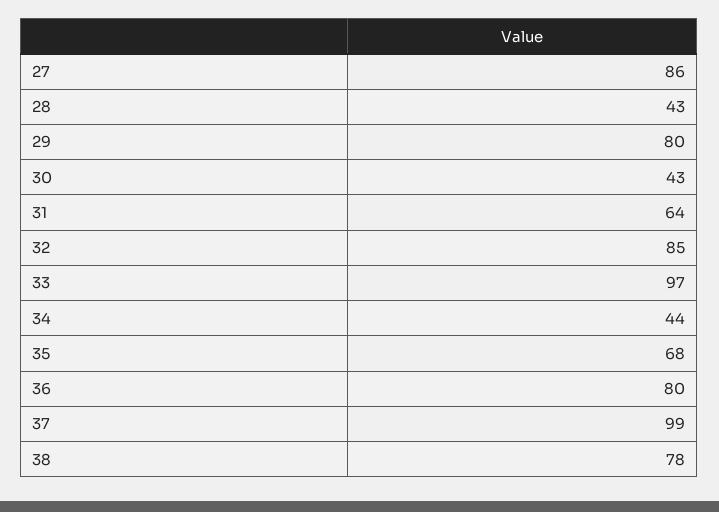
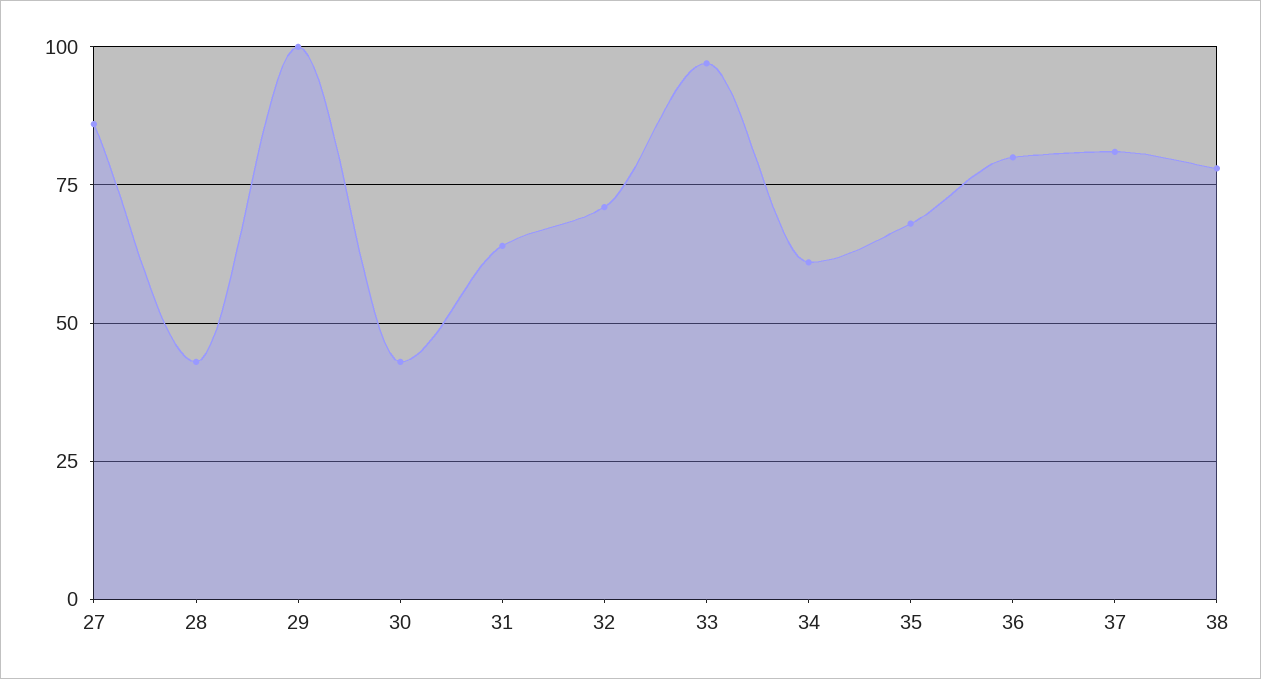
29: 80 -> 100
32: 85 -> 70
34: 44 -> 60
37: 99 -> 80

